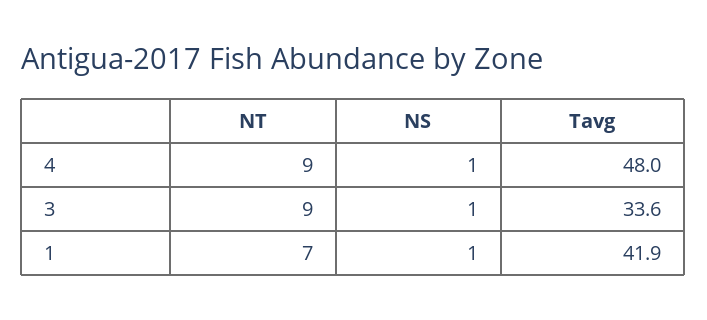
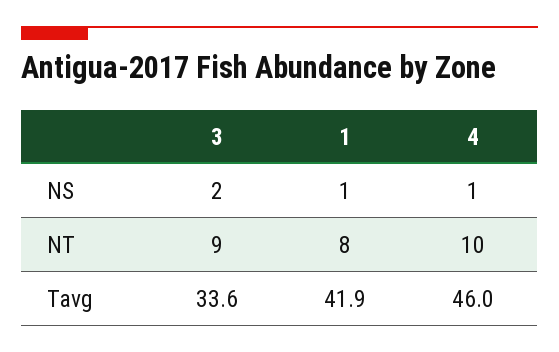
NT, 4: 9 -> 10
Tavg, 4: 48 -> 46
NS, 3: 1 -> 2
NT, 1: 7 -> 8

